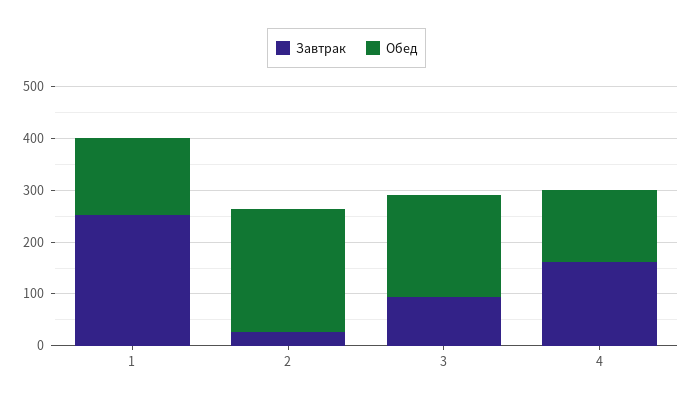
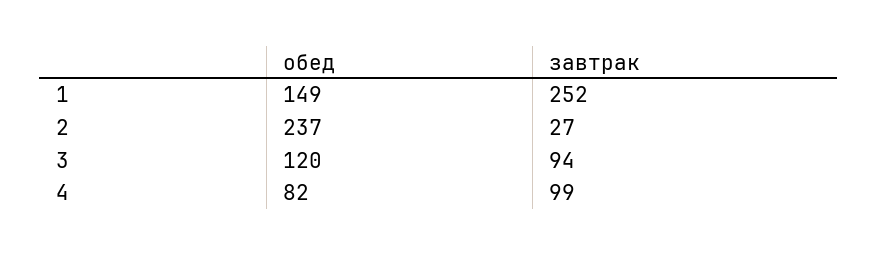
Обед, 3: 200 -> 120
Завтрак, 4: 160 -> 99
Обед, 4: 140 -> 82

